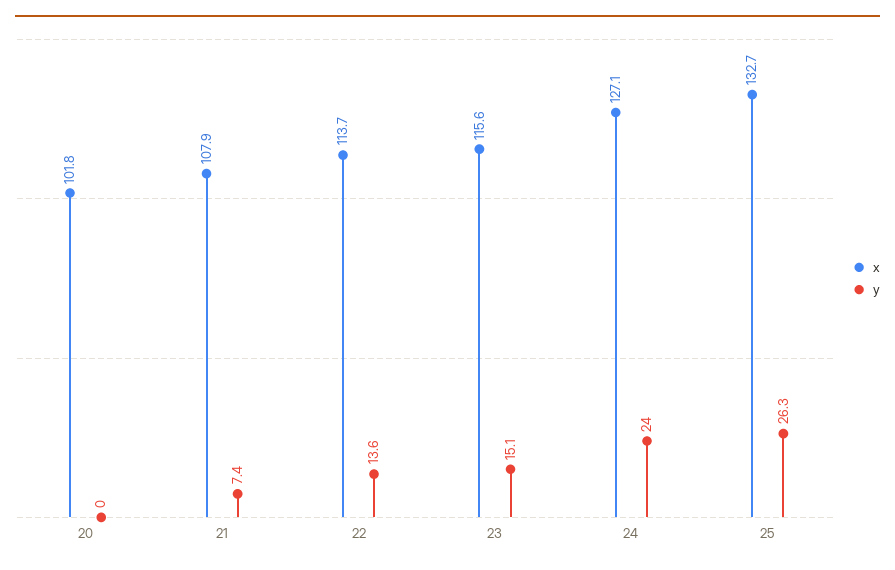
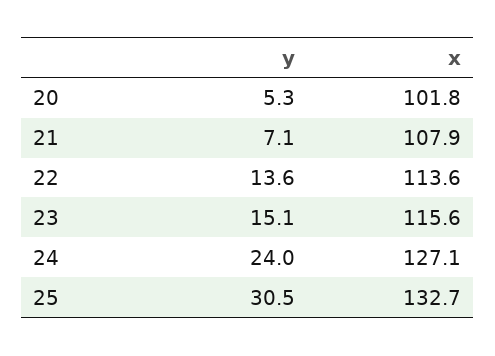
y, 20: 0 -> 5.3
y, 21: 7.4 -> 7.1
x, 22: 113.7 -> 113.6
y, 25: 26.3 -> 30.5

